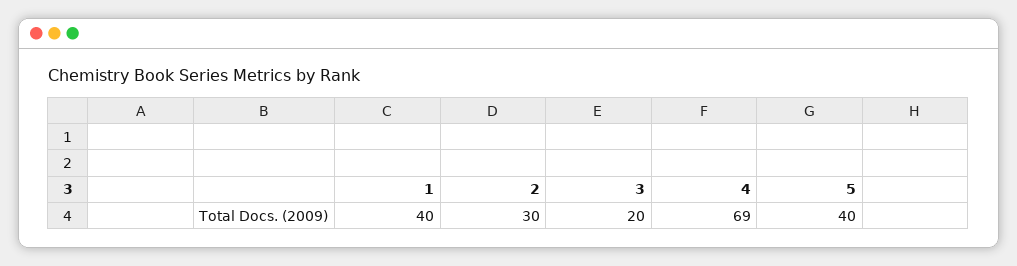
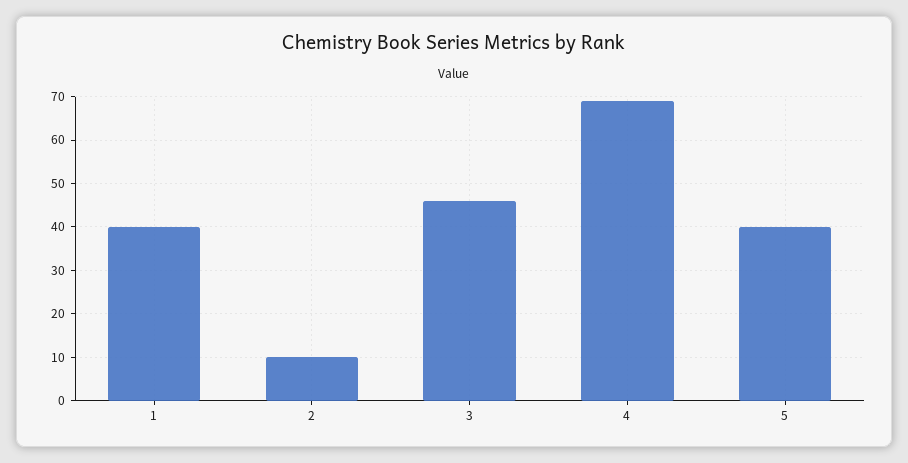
2: 30 -> 10
3: 20 -> 45

